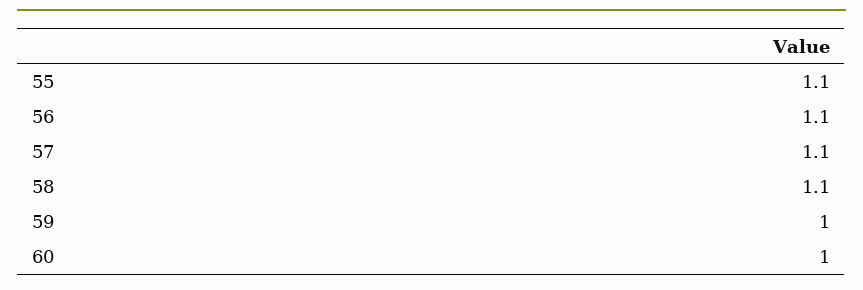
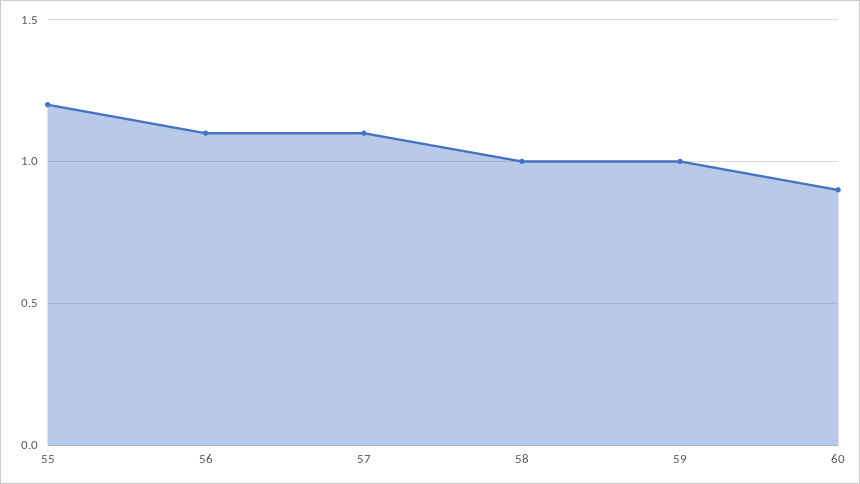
55: 1.1 -> 1.2
58: 1.1 -> 1
60: 1 -> 0.9

